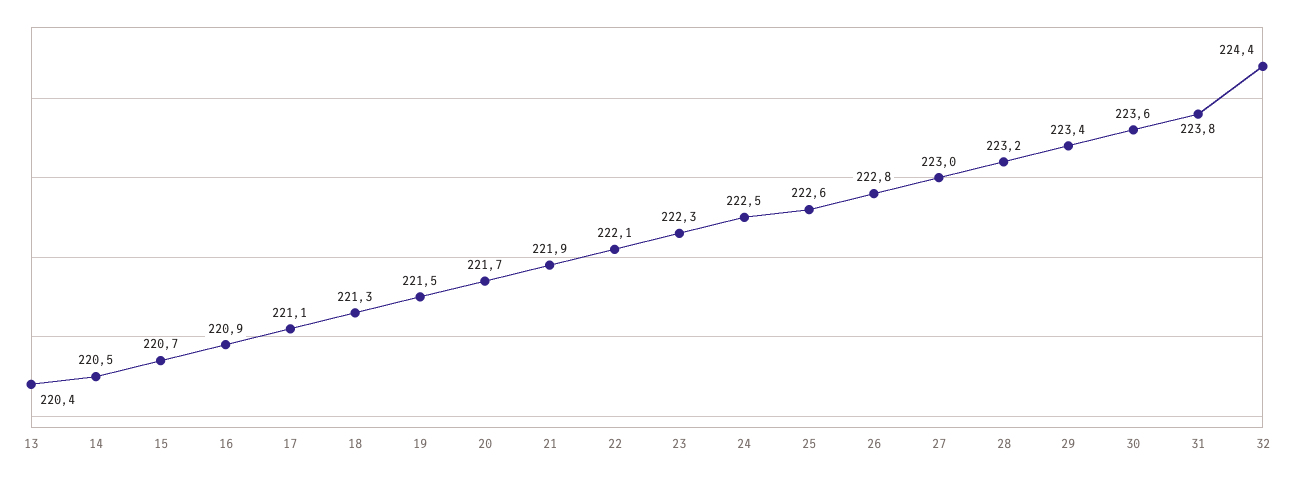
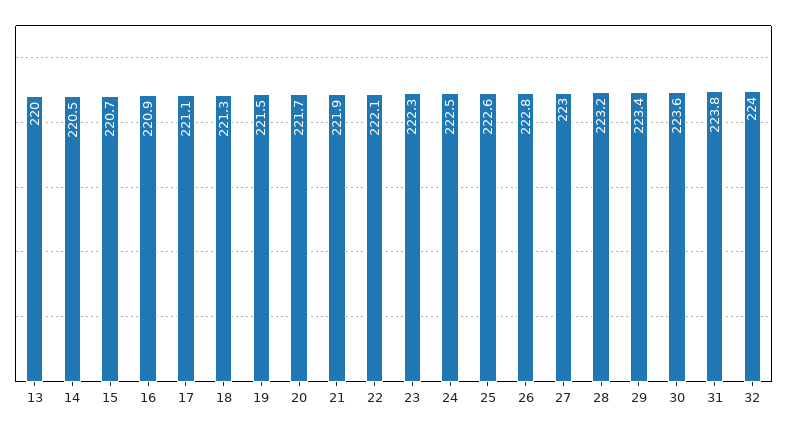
13: 220.4 -> 220
32: 224.4 -> 224

